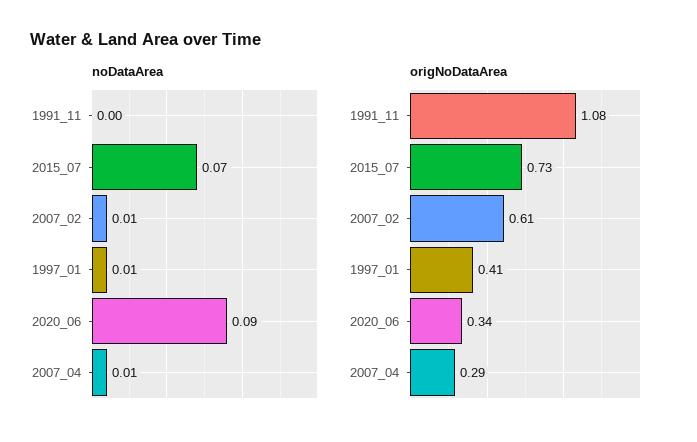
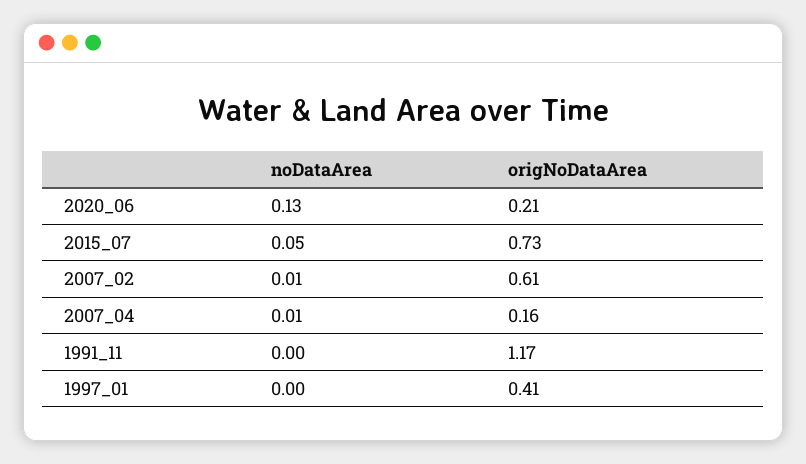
noDataArea, 2015_07: 0.07 -> 0.05
noDataArea, 1997_01: 0.01 -> 0
noDataArea, 2020_06: 0.09 -> 0.13
origNoDataArea, 1991_11: 1.08 -> 1.17
origNoDataArea, 2020_06: 0.34 -> 0.21
origNoDataArea, 2007_04: 0.29 -> 0.16

